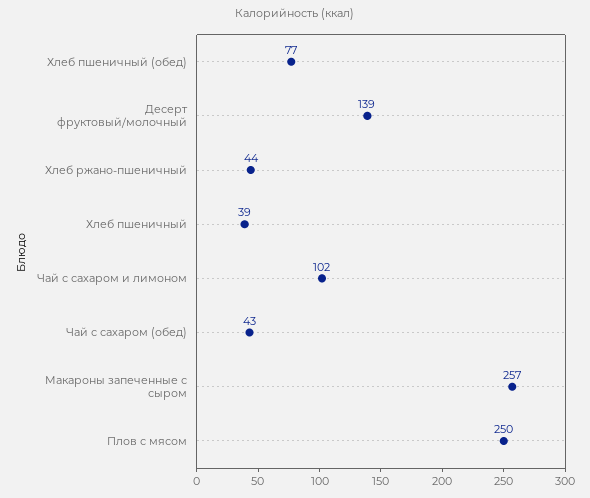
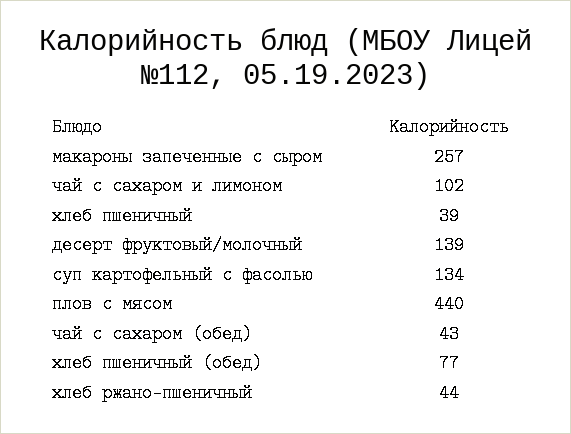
Плов с мясом: 250 -> 440
суп картофельный с фасолью: none -> 134

